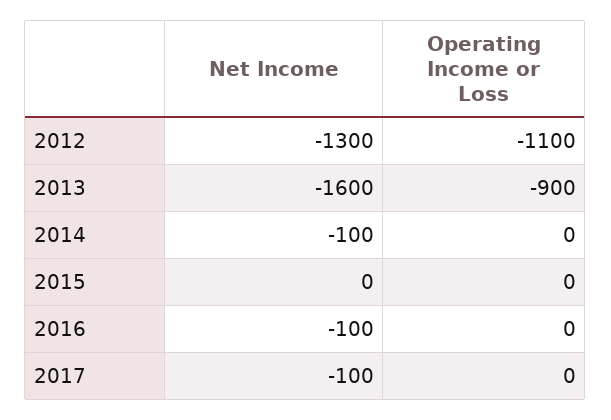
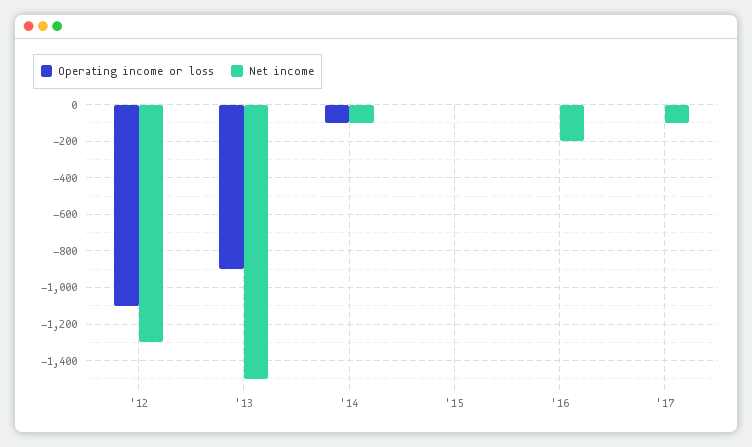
Net Income, 2013: -1600 -> -1500
Operating Income or Loss, 2014: 0 -> -100
Net Income, 2016: -100 -> -200

